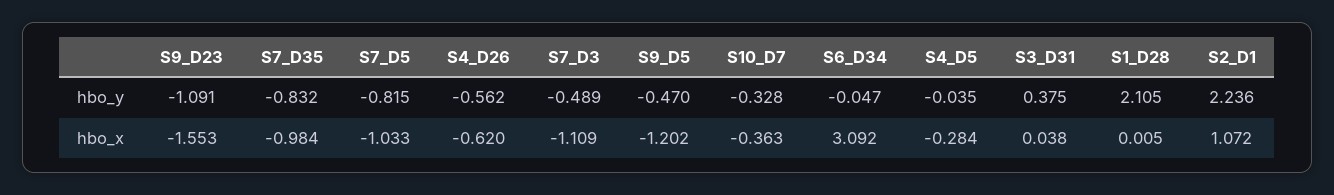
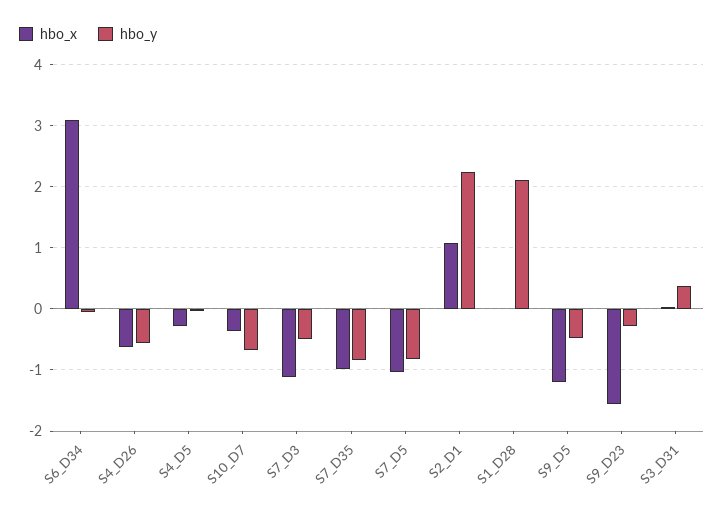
hbo_y, S9_D23: -1.091 -> -0.3
hbo_y, S10_D7: -0.328 -> -0.7

